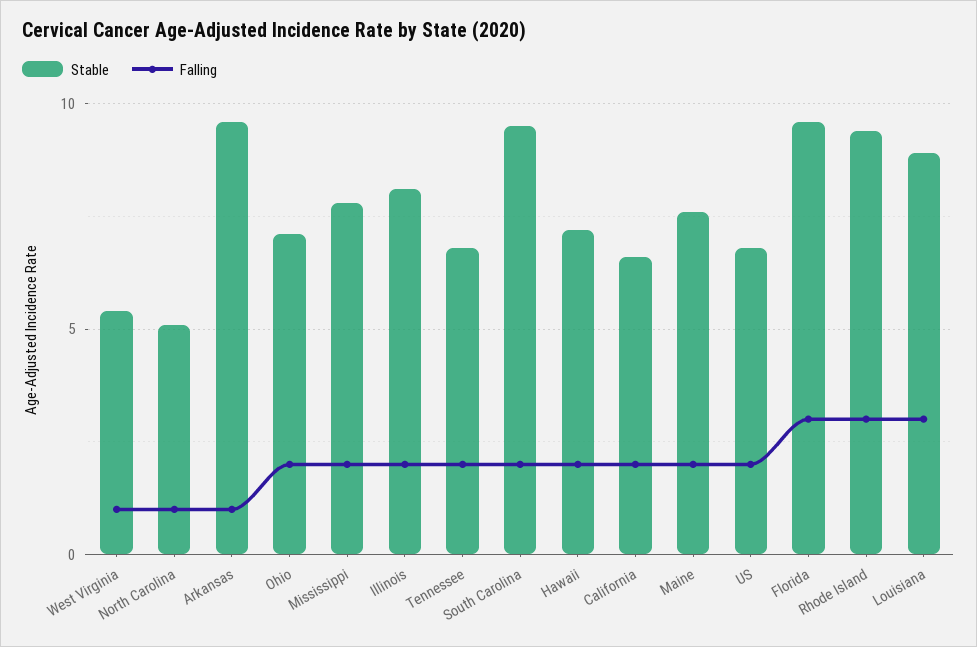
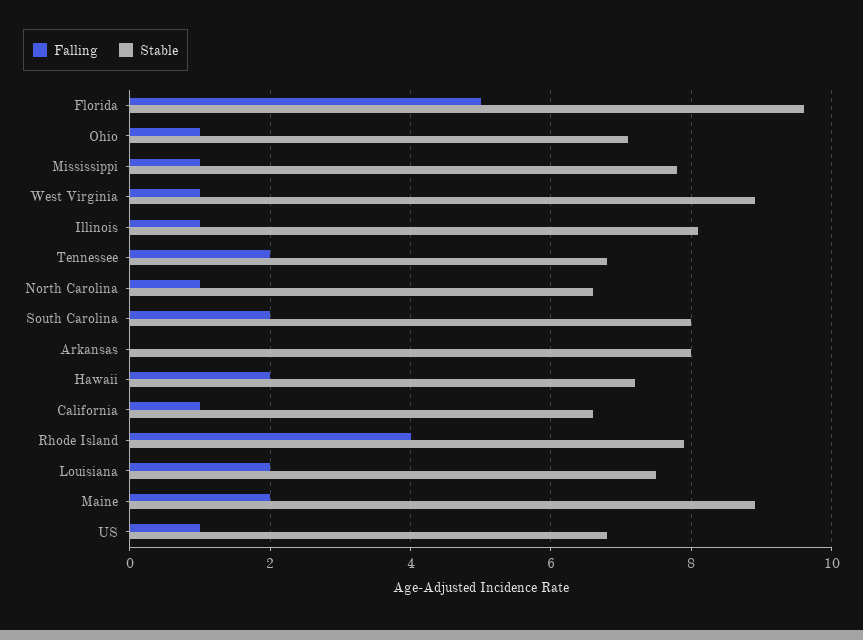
Stable, West Virginia: 5.5 -> 9
Stable, North Carolina: 5 -> 6.5
Stable, Arkansas: 9.5 -> 8
Falling, Arkansas: 1 -> 0
Falling, Ohio: 2 -> 1
Falling, Mississippi: 2 -> 1
Falling, Illinois: 2 -> 1
Stable, South Carolina: 9.5 -> 8
Falling, California: 2 -> 1
Stable, Maine: 7.5 -> 9
Falling, US: 2 -> 1
Falling, Florida: 3 -> 5
Stable, Rhode Island: 9.5 -> 8
Falling, Rhode Island: 3 -> 4
Stable, Louisiana: 9 -> 7.5
Falling, Louisiana: 3 -> 2

